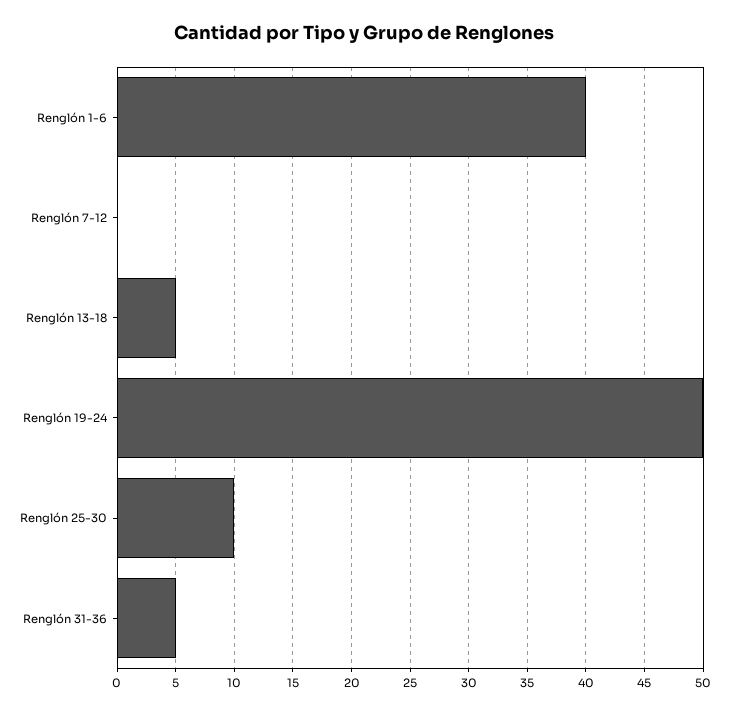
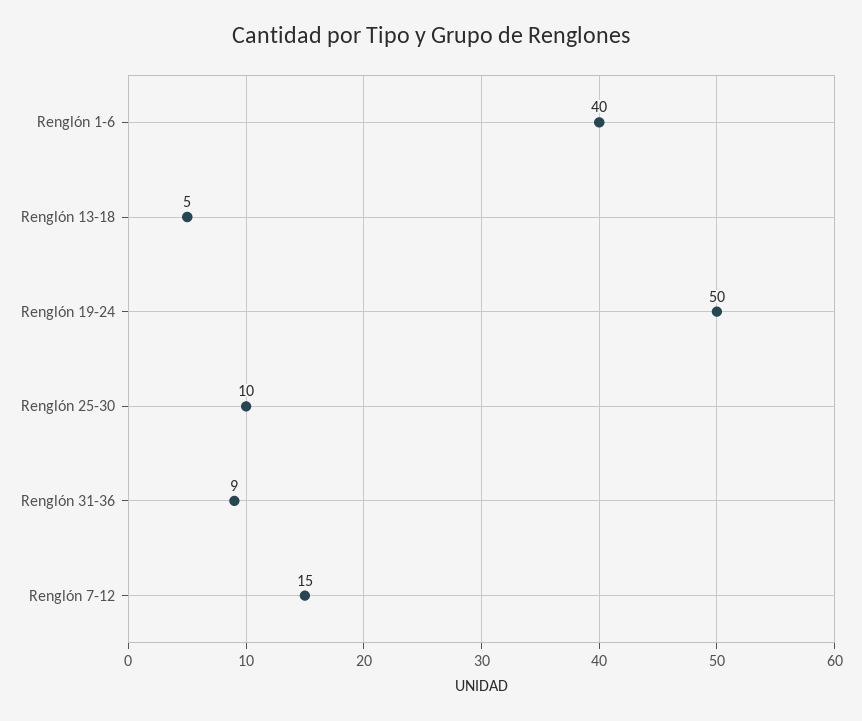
Renglón 7-12: 0 -> 15
Renglón 31-36: 5 -> 9

